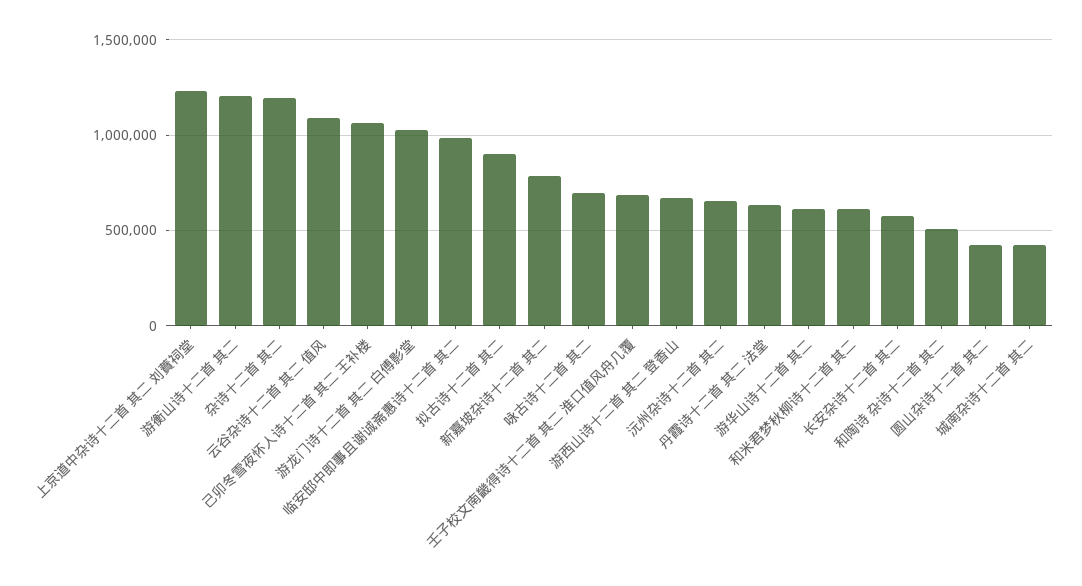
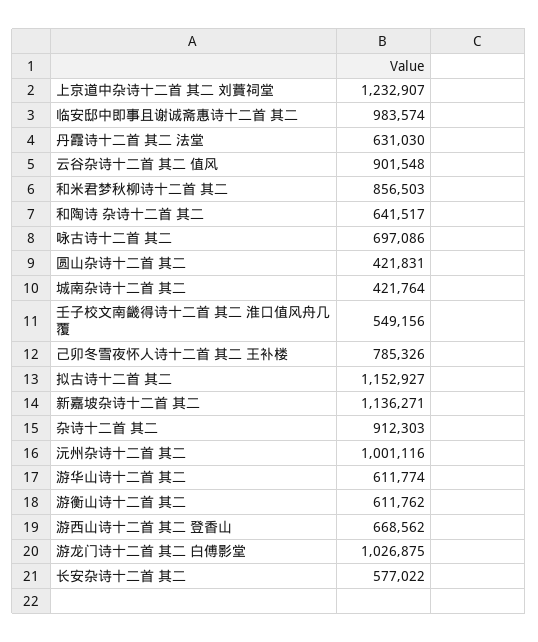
游衡山诗十二首 其二: 1200000 -> 611762
杂诗十二首 其二: 1200000 -> 912303
云谷杂诗十二首 其二 值风: 1100000 -> 901548
己卯冬雪夜怀人诗十二首 其二 王补楼: 1050000 -> 785326
拟古诗十二首 其二: 900000 -> 1152927
新嘉坡杂诗十二首 其二: 800000 -> 1136271
壬子校文南畿得诗十二首 其二 淮口值风舟几覆: 700000 -> 549156
沅州杂诗十二首 其二: 650000 -> 1001116
和米君梦秋柳诗十二首 其二: 600000 -> 856503
和陶诗 杂诗十二首 其二: 500000 -> 641517

